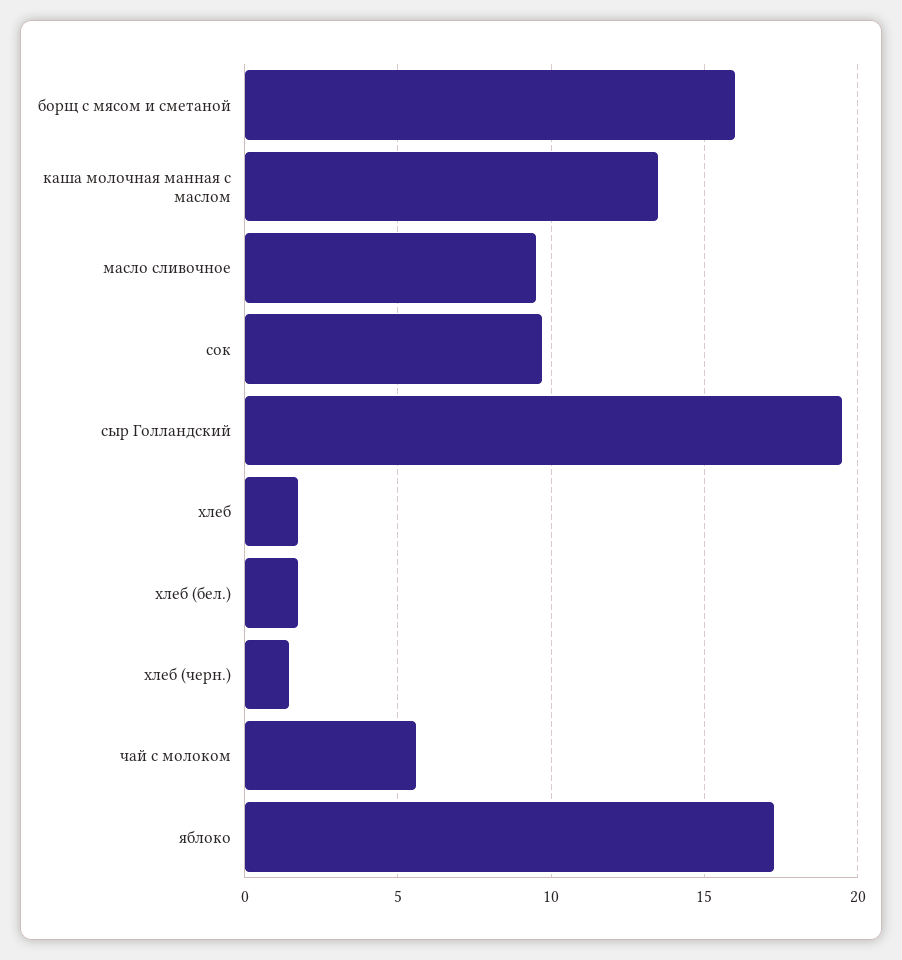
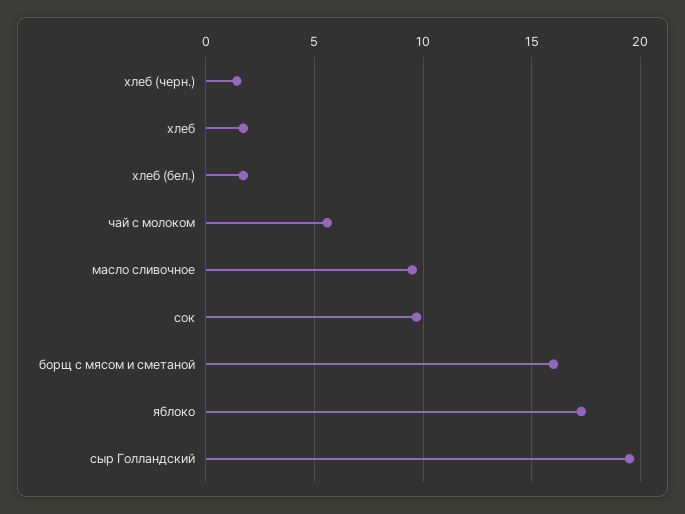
каша молочная манная с маслом: 13.5 -> none

